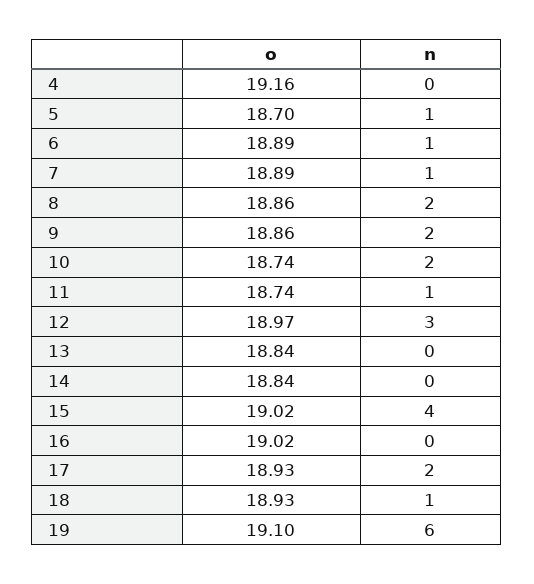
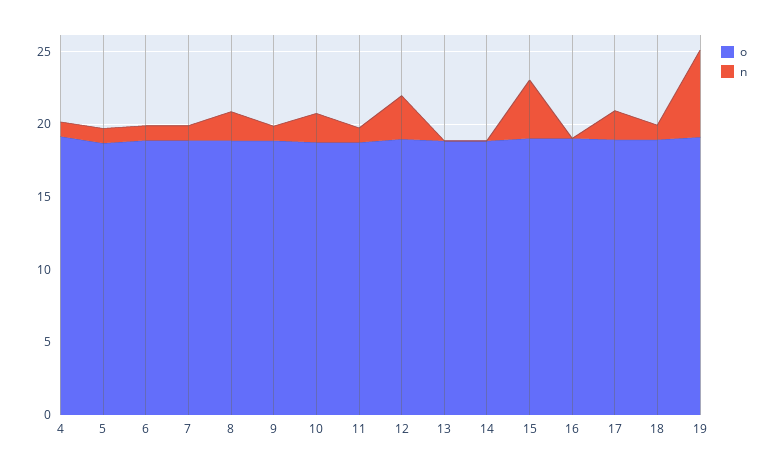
n, 4: 0 -> 1
n, 9: 2 -> 1

